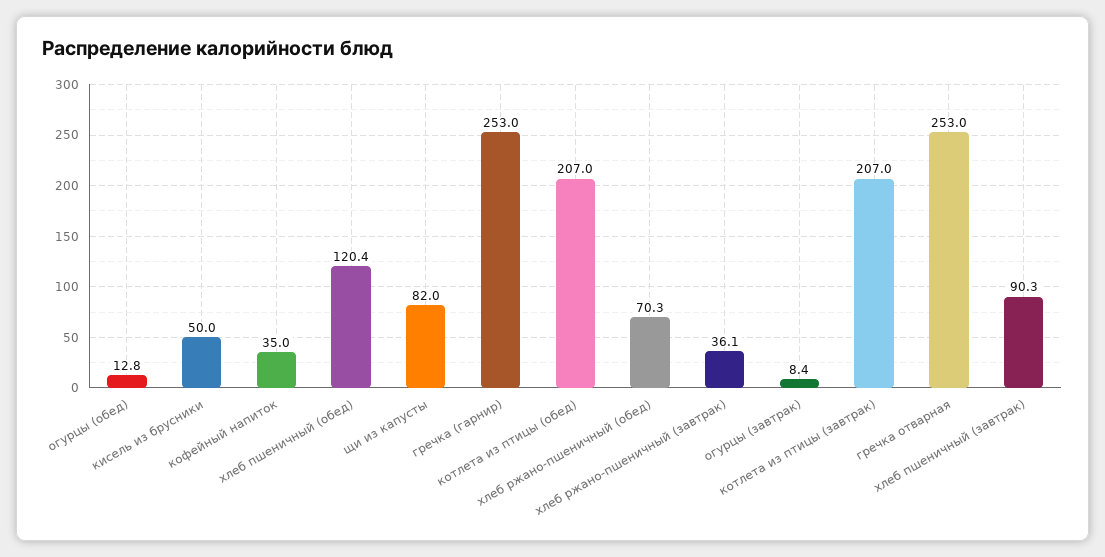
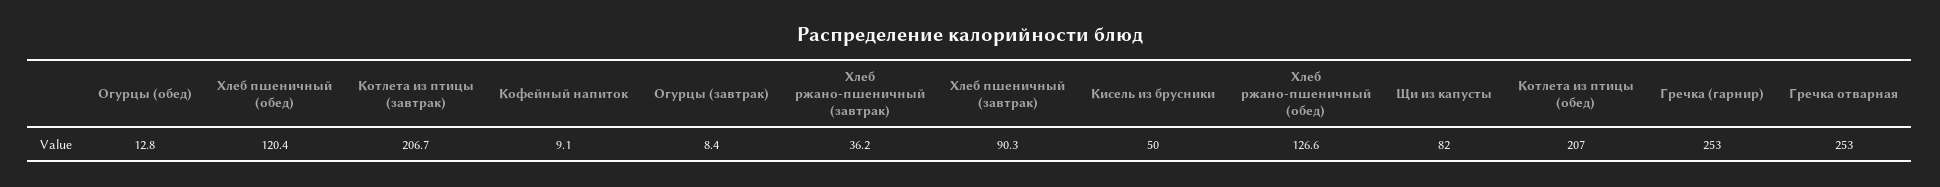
кофейный напиток: 35 -> 9.1
хлеб ржано-пшеничный (обед): 70.3 -> 126.6
хлеб ржано-пшеничный (завтрак): 36.1 -> 36.2
котлета из птицы (завтрак): 207 -> 206.7

